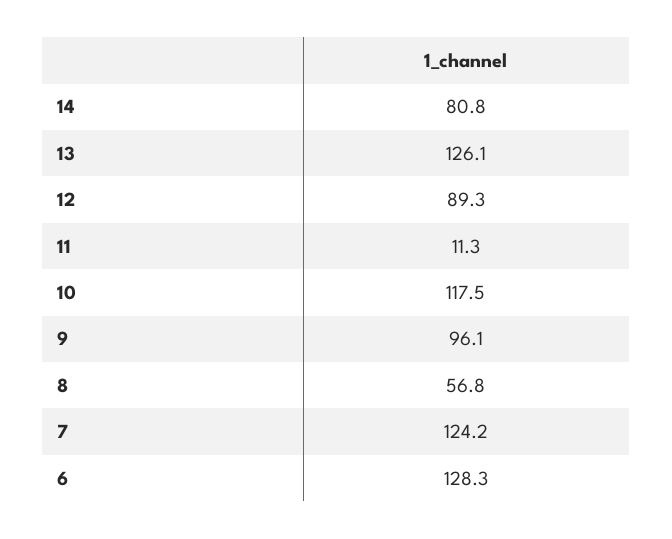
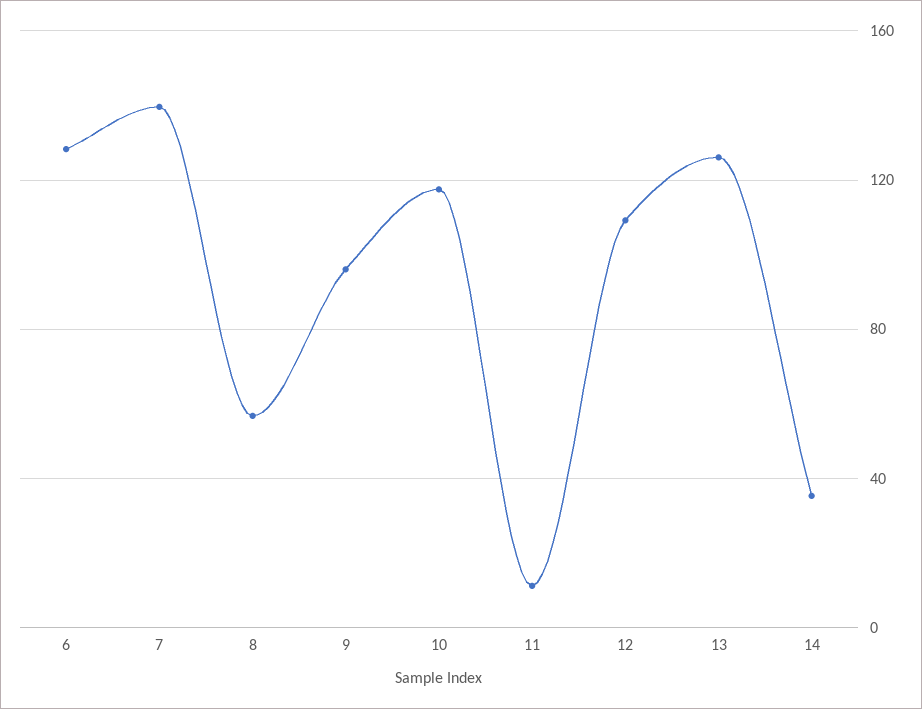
14: 80.8 -> 35
12: 89.3 -> 110
7: 124.2 -> 140

